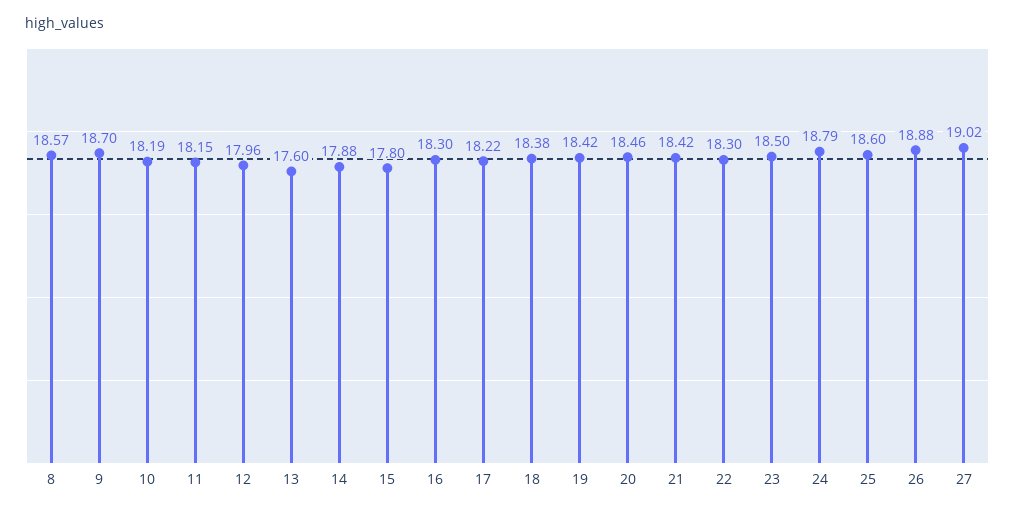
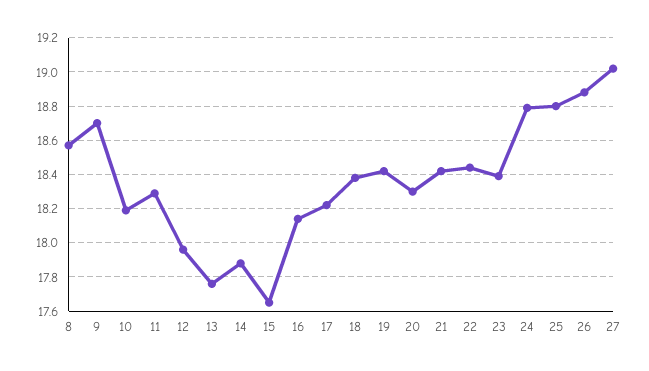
11: 18.15 -> 18.3
13: 17.6 -> 17.75
15: 17.8 -> 17.65
16: 18.3 -> 18.15
20: 18.46 -> 18.3
22: 18.3 -> 18.45
23: 18.5 -> 18.4
25: 18.6 -> 18.8

